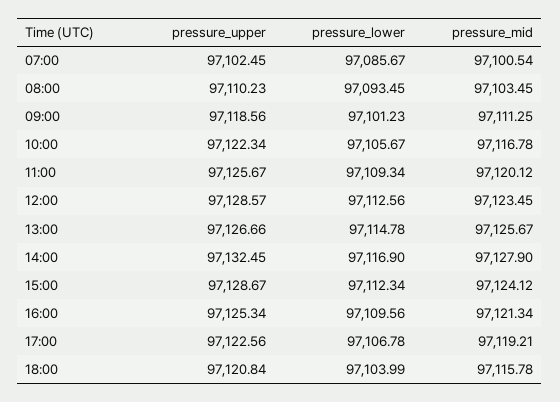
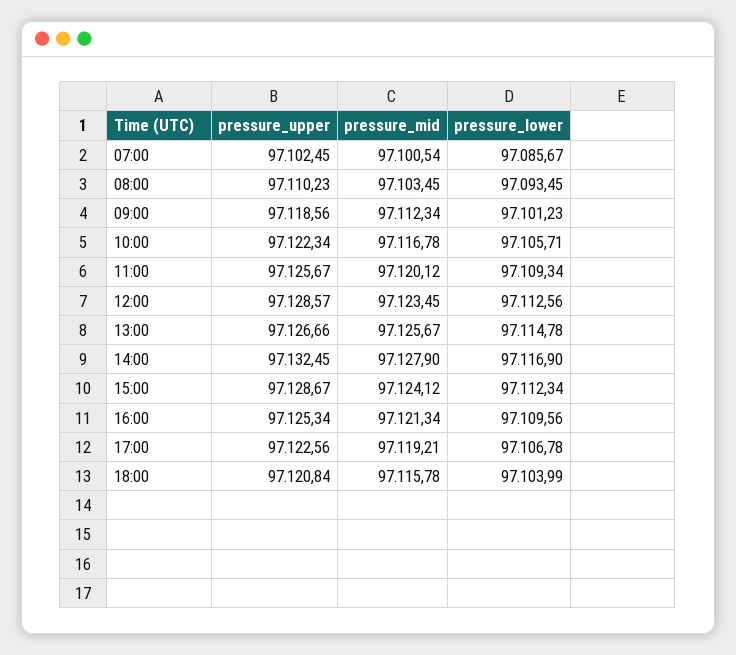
pressure_mid, 09:00: 97111.25 -> 97112.34
pressure_lower, 10:00: 97105.67 -> 97105.71

